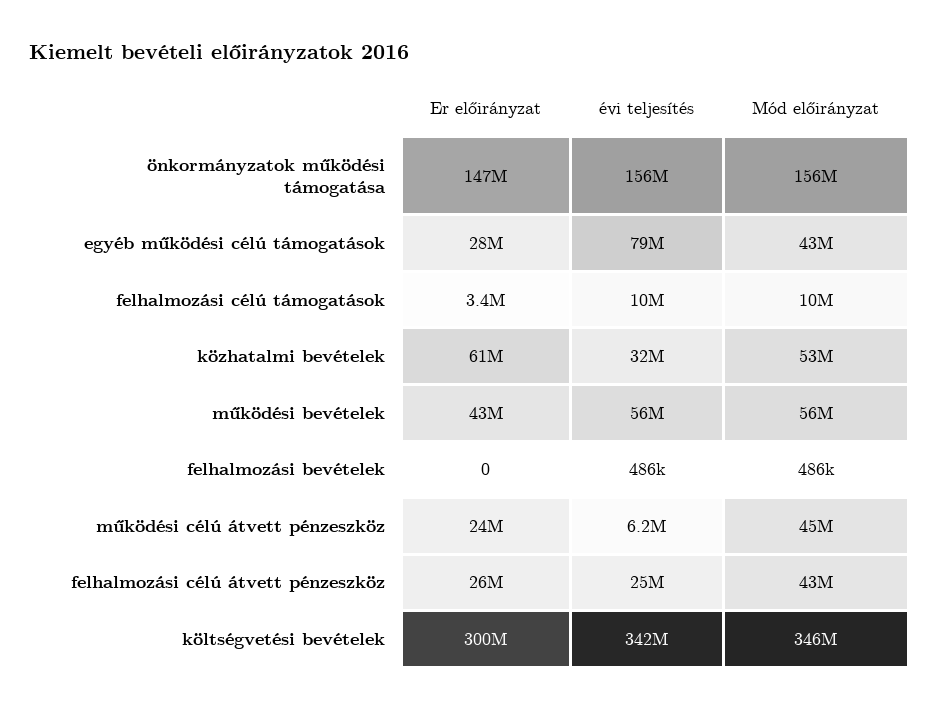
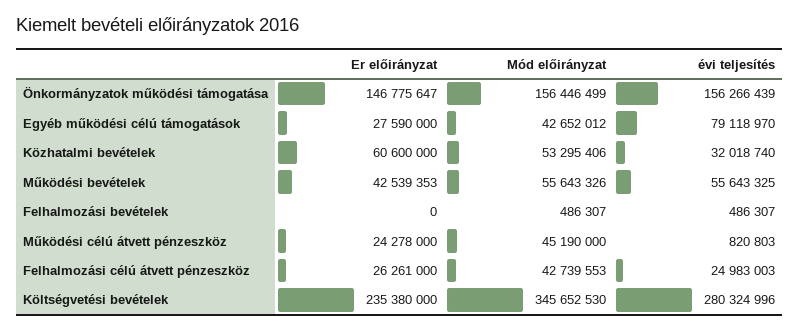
Er előirányzat, felhalmozási célú támogatások: 3400000 -> none
évi teljesítés, felhalmozási célú támogatások: 10000000 -> none
Mód előirányzat, felhalmozási célú támogatások: 10000000 -> none
évi teljesítés, működési célú átvett pénzeszköz: 6200000 -> 820803
Er előirányzat, költségvetési bevételek: 300000000 -> 235380000
évi teljesítés, költségvetési bevételek: 342000000 -> 280324996

